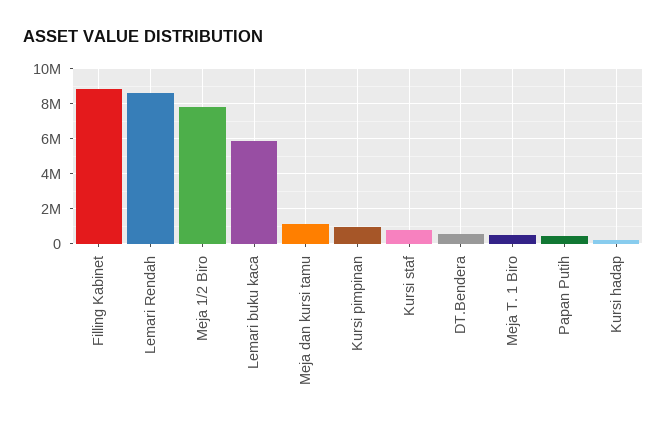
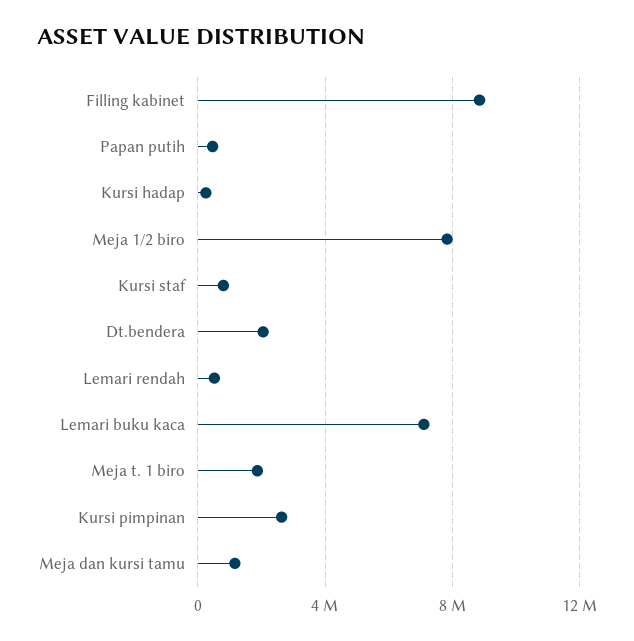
Lemari Rendah: 8500000 -> 500000
Lemari buku kaca: 6000000 -> 7000000
Kursi pimpinan: 1000000 -> 2500000
DT.Bendera: 500000 -> 2000000
Meja T. 1 Biro: 500000 -> 2000000

